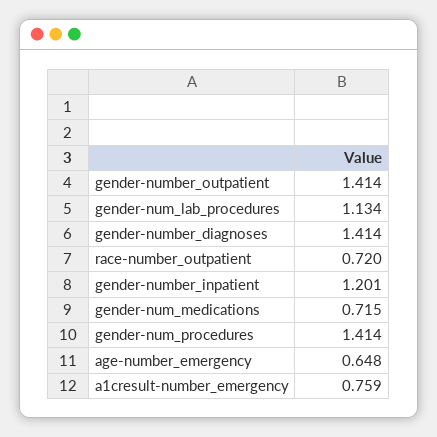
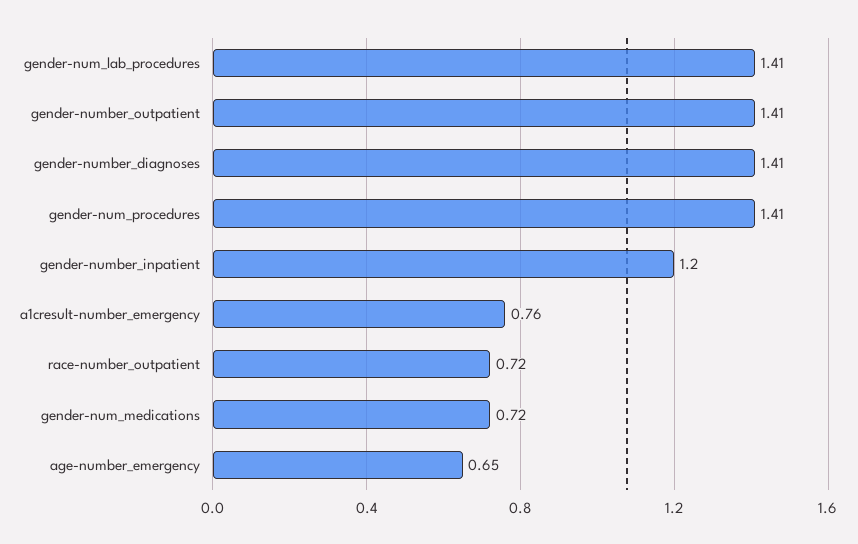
gender-num_lab_procedures: 1.134 -> 1.41

